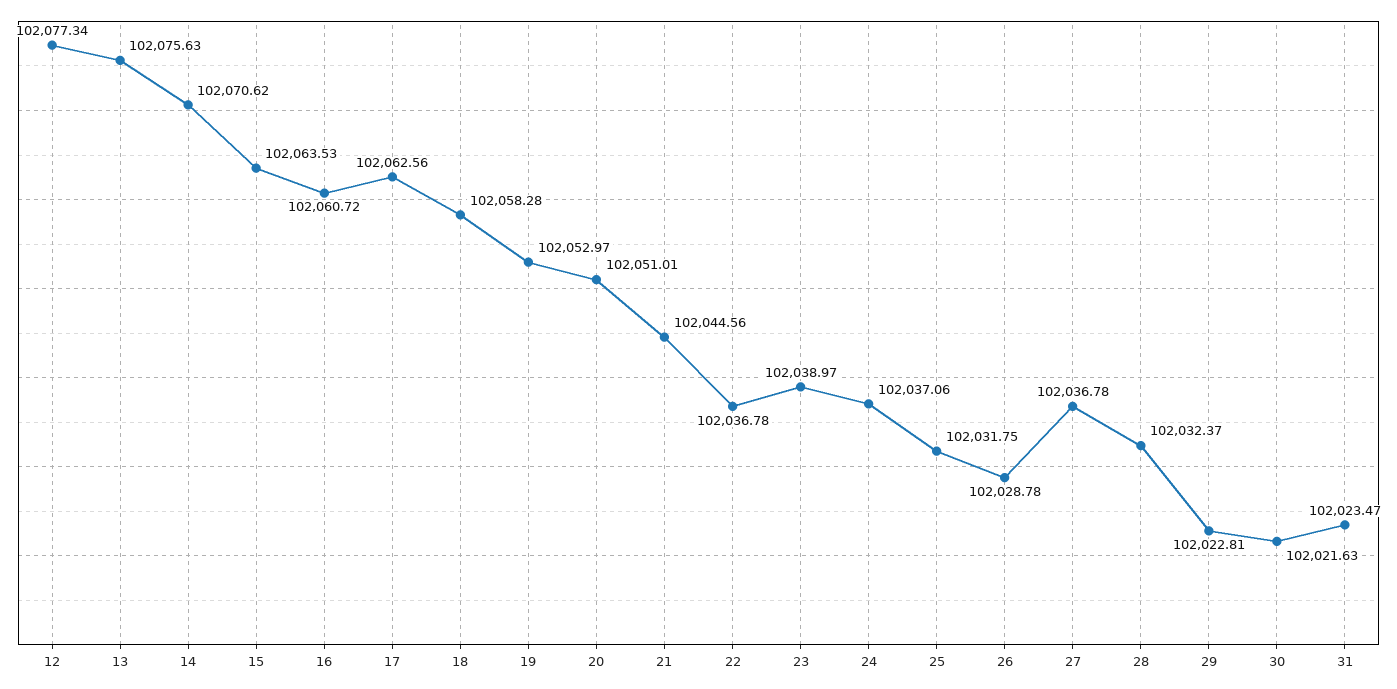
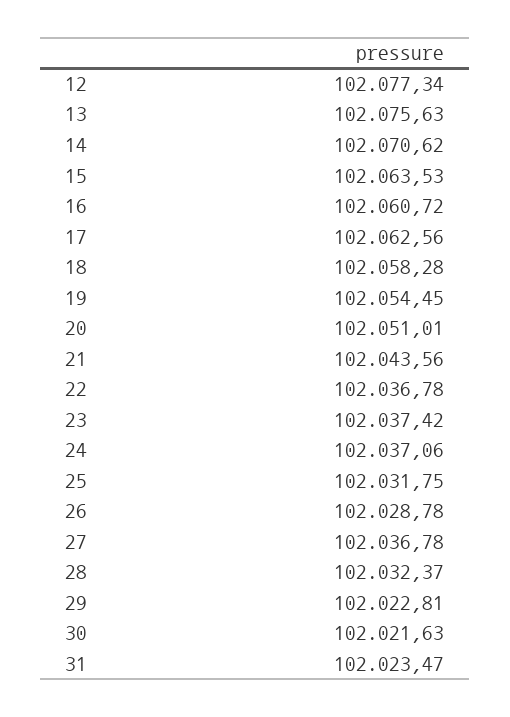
19: 102052.97 -> 102054.45
21: 102044.56 -> 102043.56
23: 102038.97 -> 102037.42

